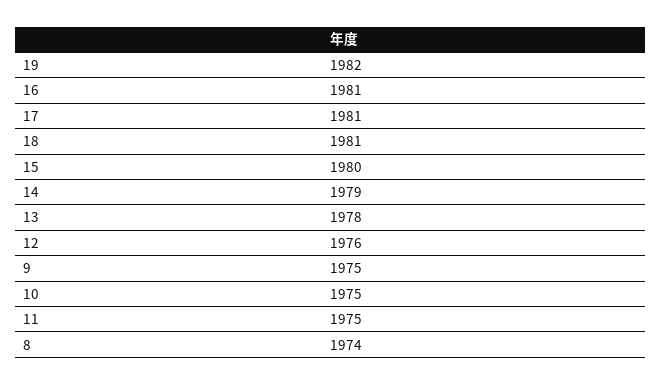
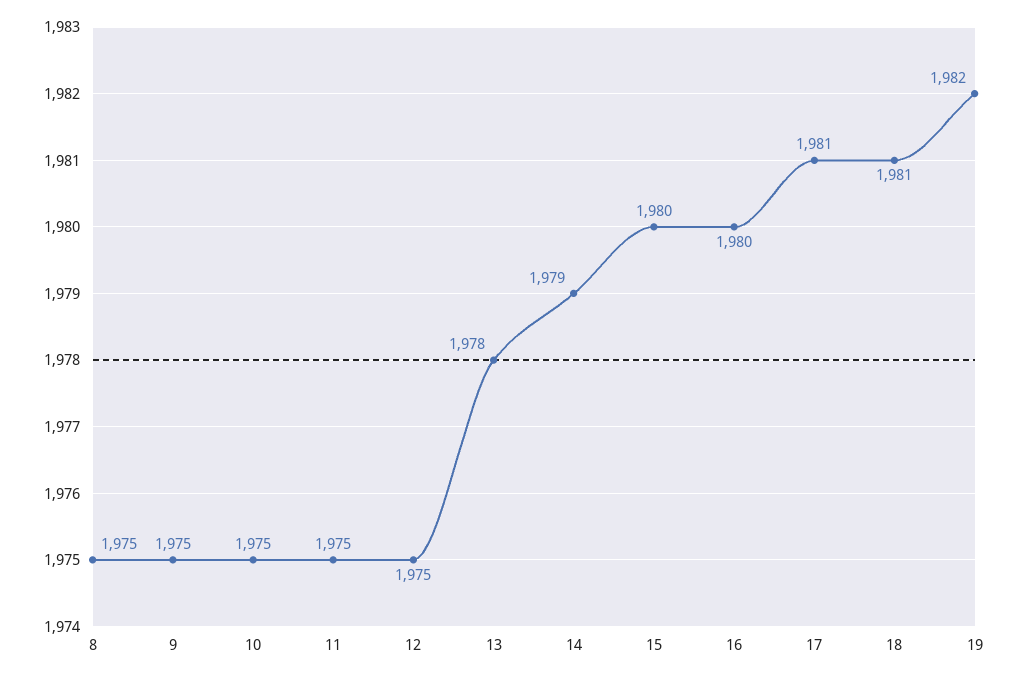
16: 1981 -> 1980
12: 1976 -> 1975
8: 1974 -> 1975

